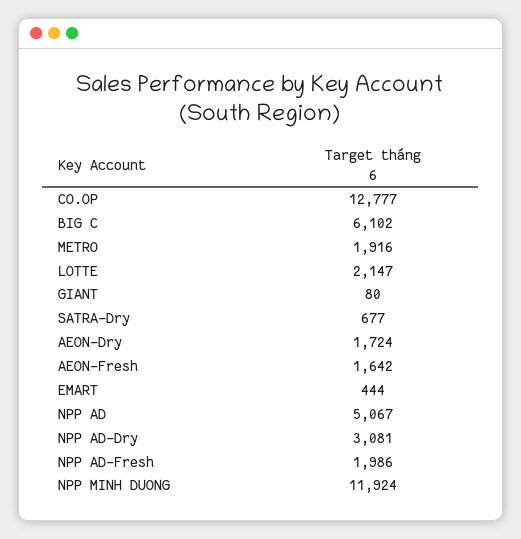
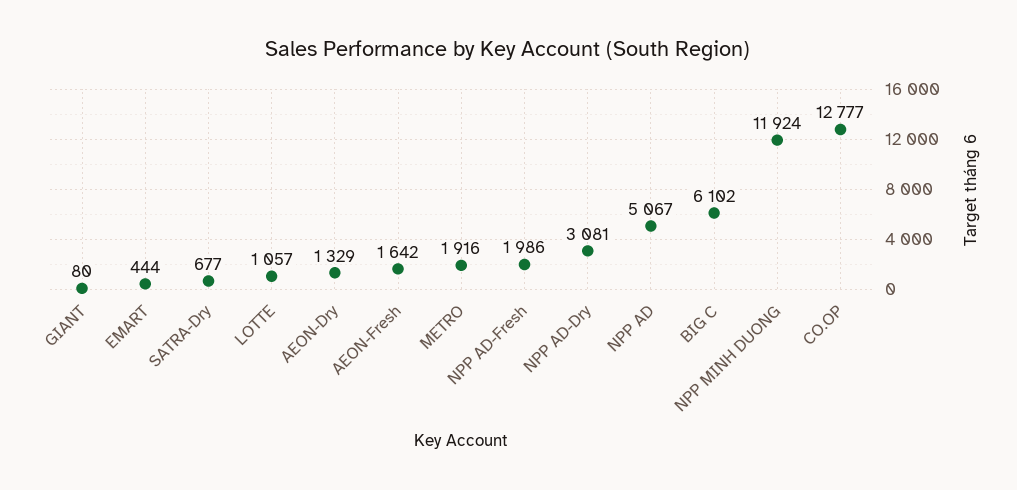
LOTTE: 2147 -> 1057
AEON-Dry: 1724 -> 1329

